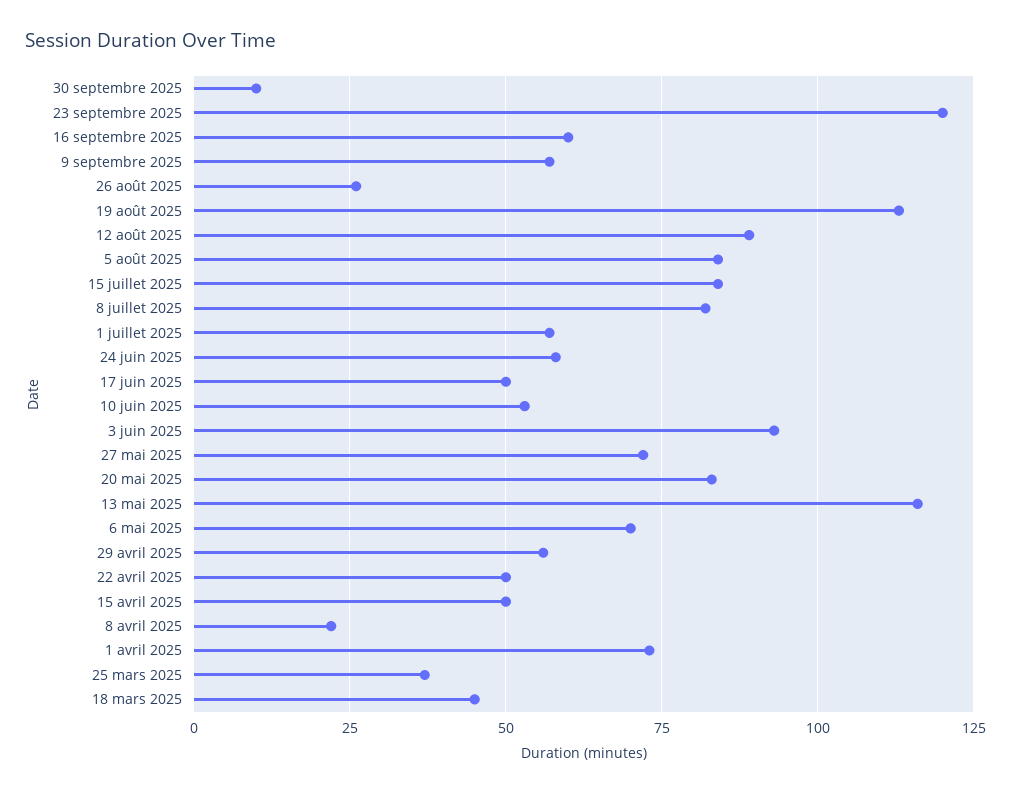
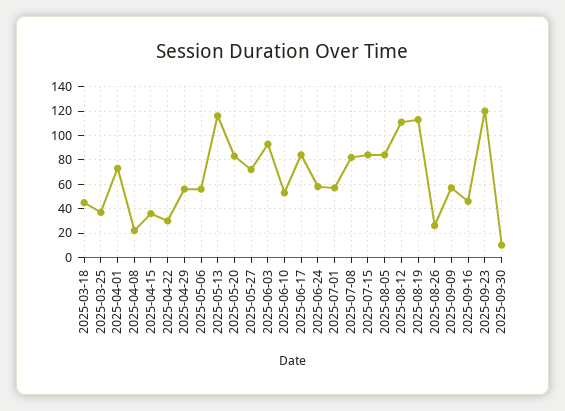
16 septembre 2025: 60 -> 45
12 août 2025: 90 -> 110
17 juin 2025: 50 -> 85
6 mai 2025: 70 -> 55
22 avril 2025: 50 -> 30
15 avril 2025: 50 -> 35

